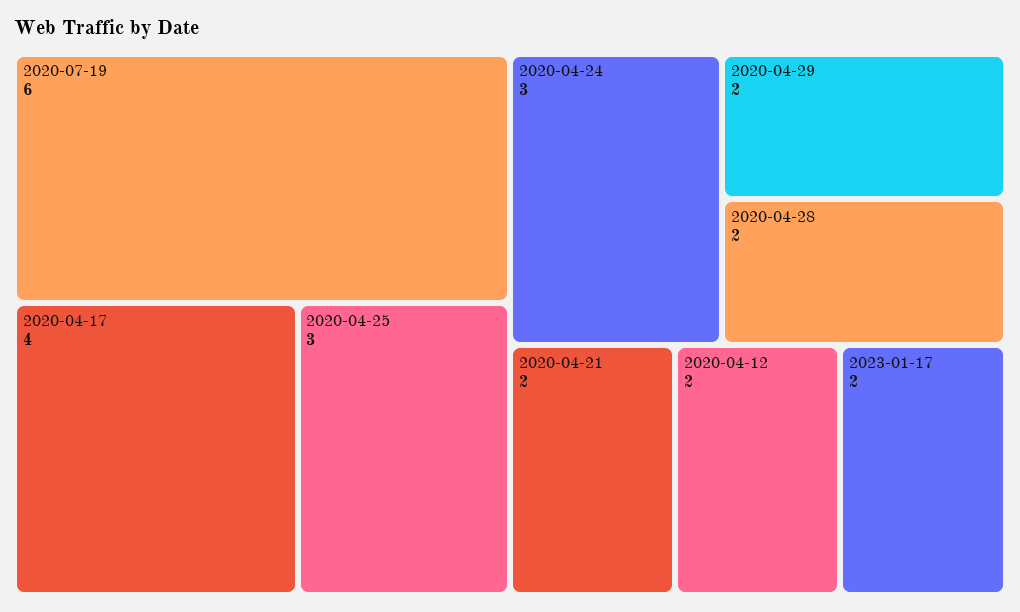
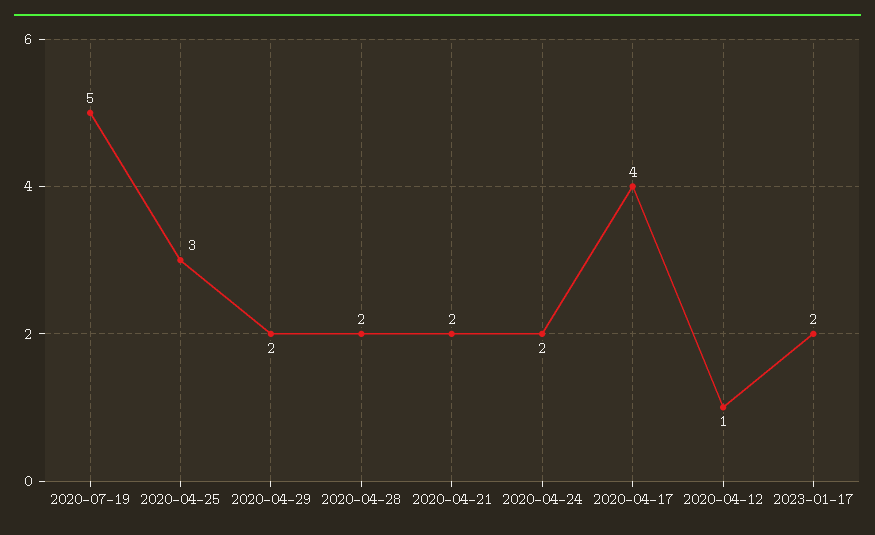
2020-07-19: 6 -> 5
2020-04-24: 3 -> 2
2020-04-12: 2 -> 1

